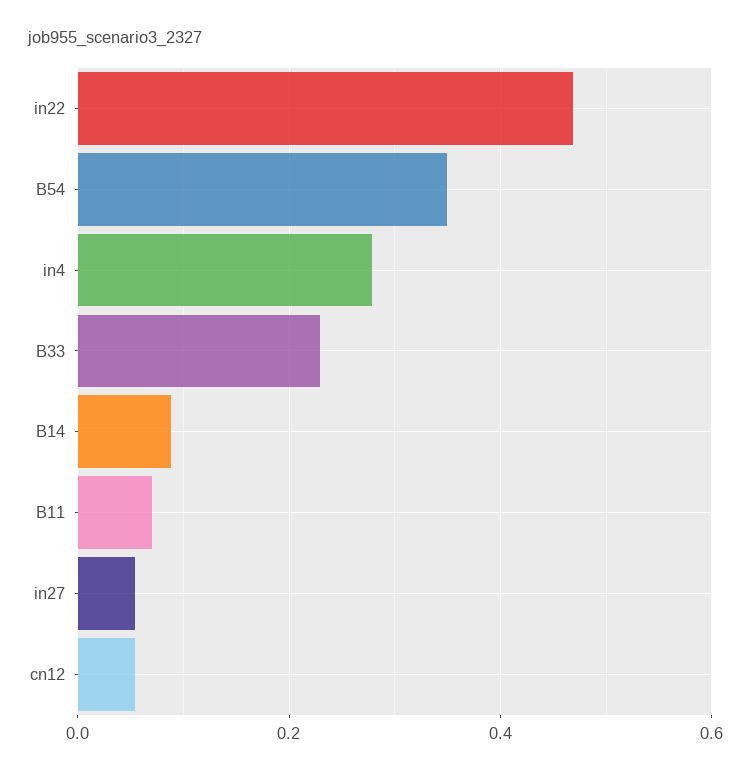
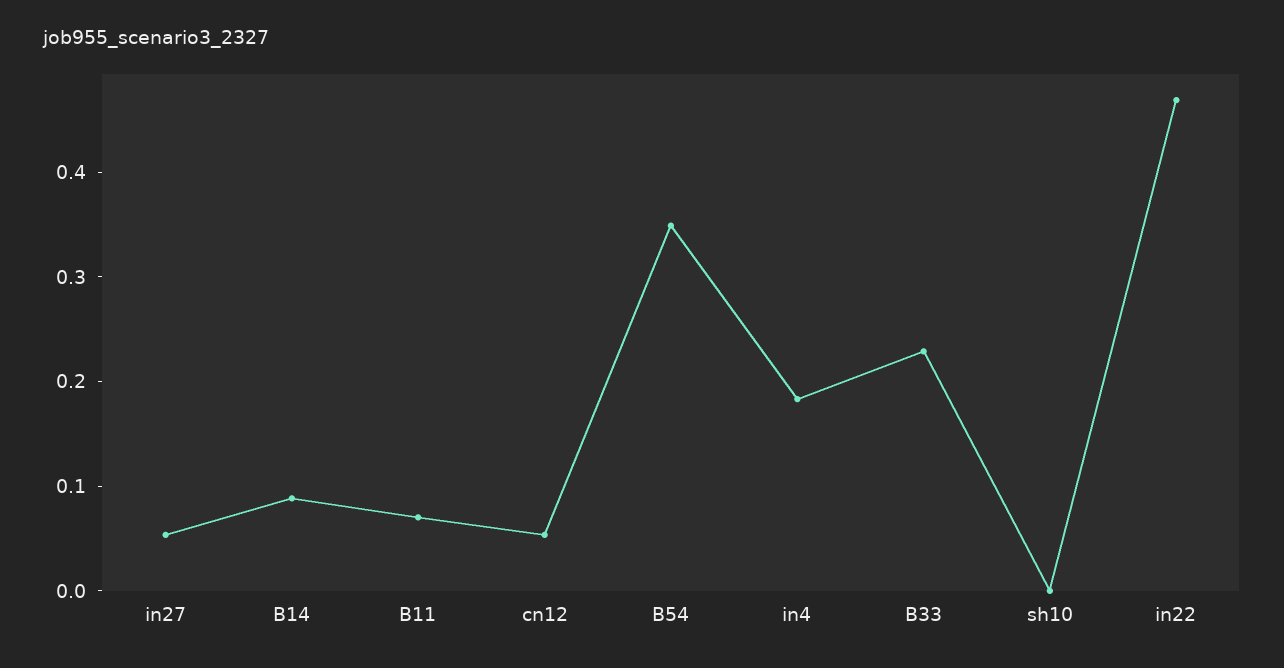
in4: 0.28 -> 0.18
sh10: none -> 0

